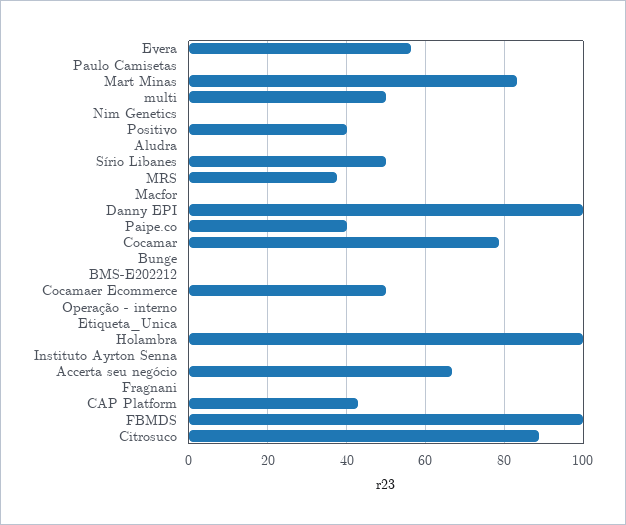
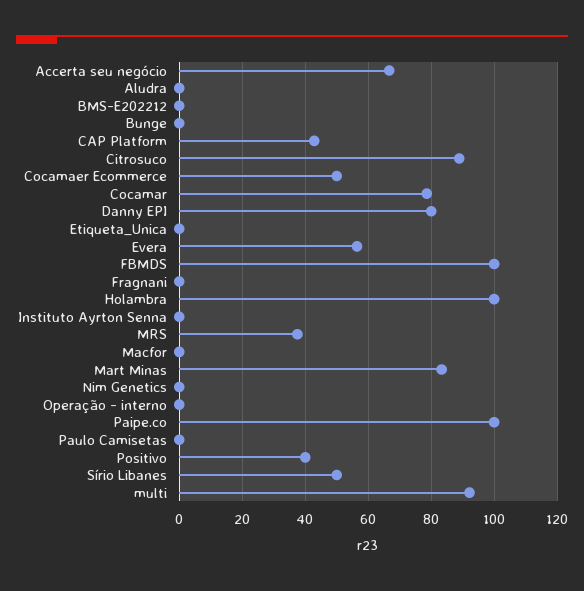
multi: 50 -> 92
Danny EPI: 100 -> 80
Paipe.co: 40 -> 100

